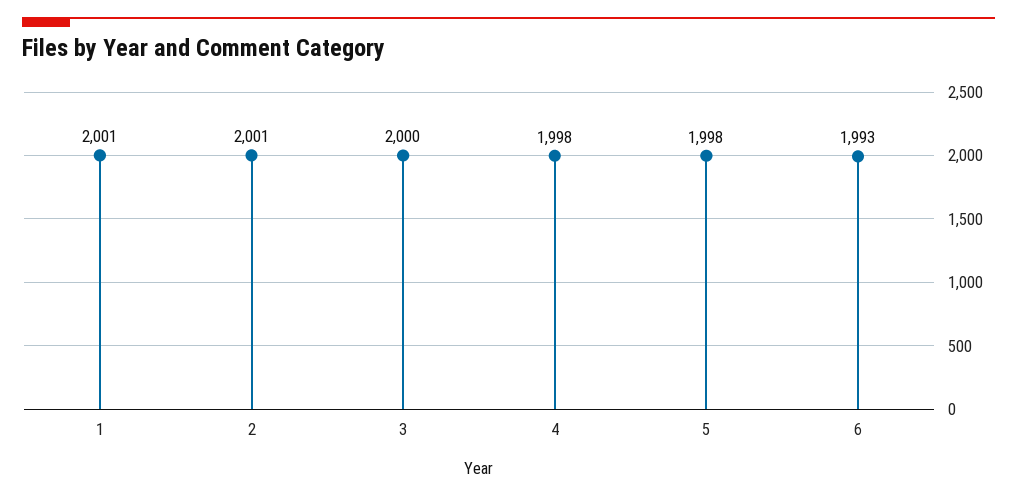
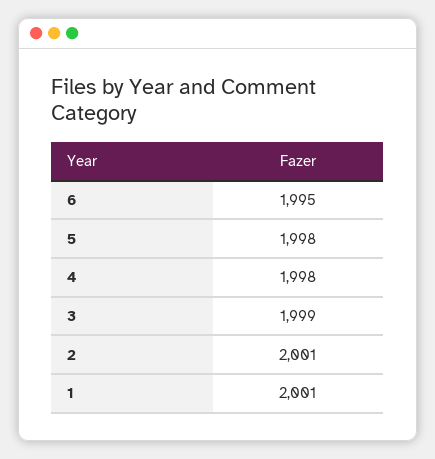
3: 2000 -> 1999
6: 1993 -> 1995

